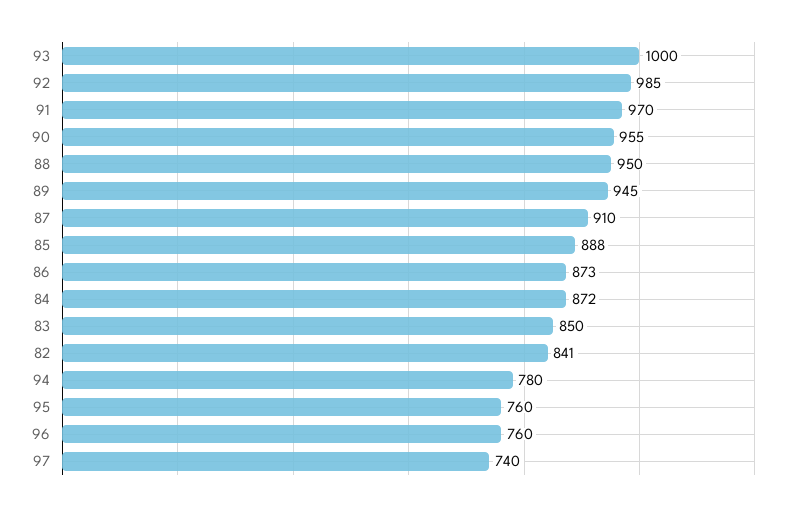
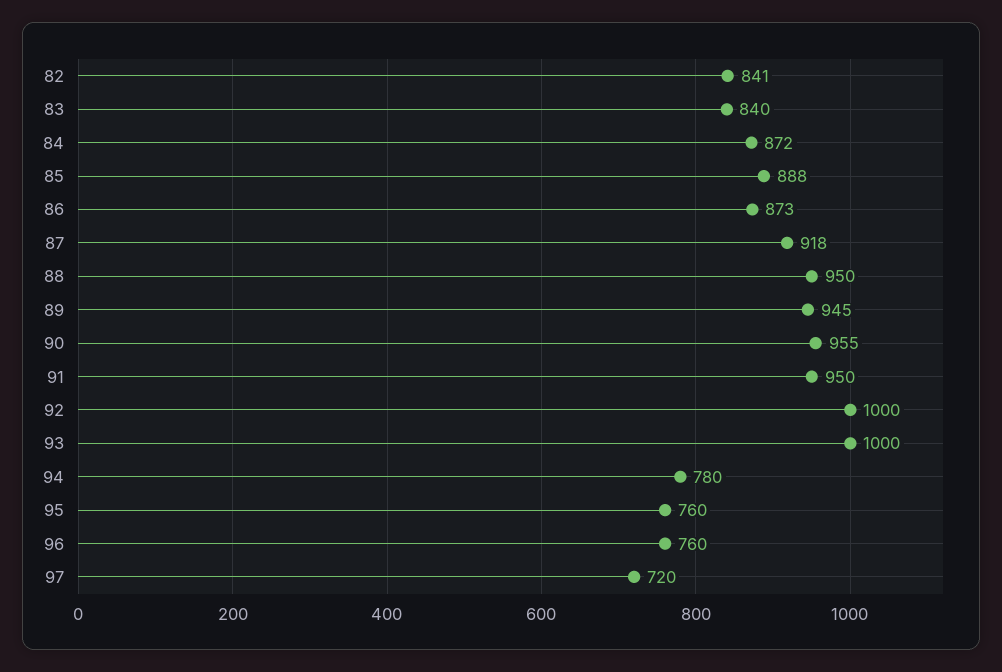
92: 985 -> 1000
91: 970 -> 950
87: 910 -> 918
83: 850 -> 840
97: 740 -> 720

